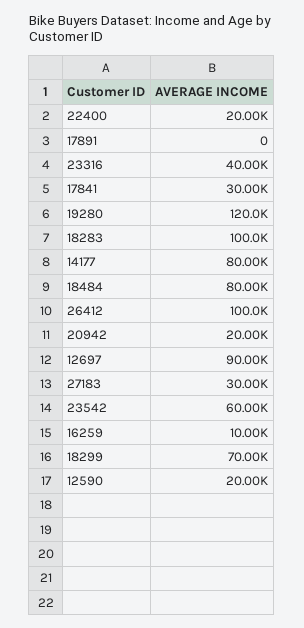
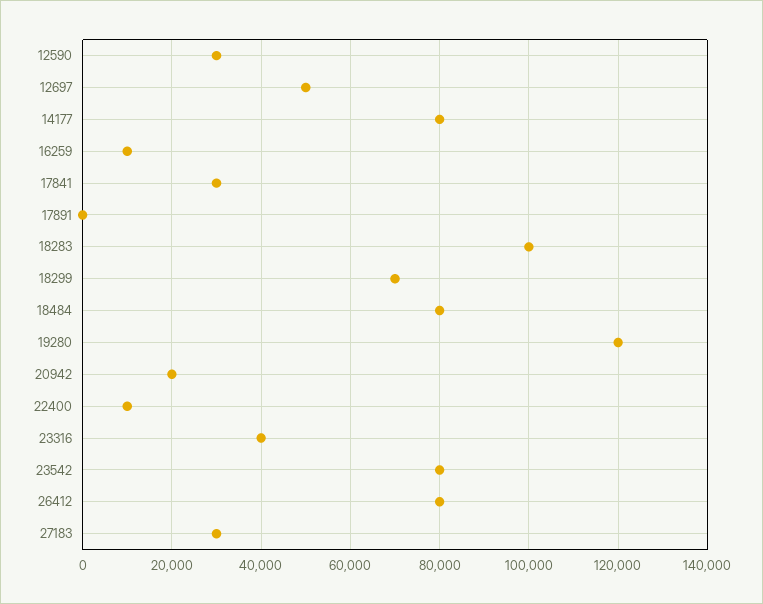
22400: 20000 -> 10000
26412: 100000 -> 80000
12697: 90000 -> 50000
23542: 60000 -> 80000
12590: 20000 -> 30000

